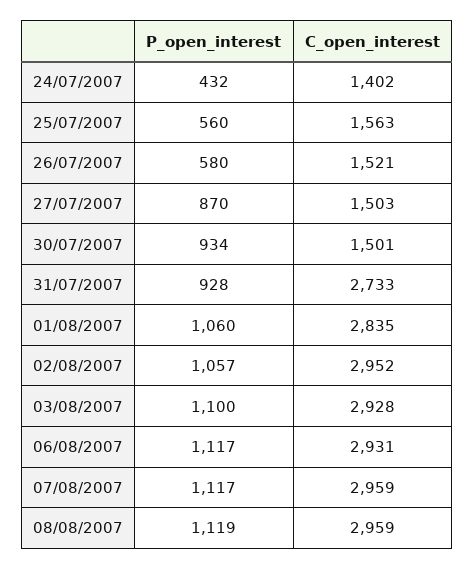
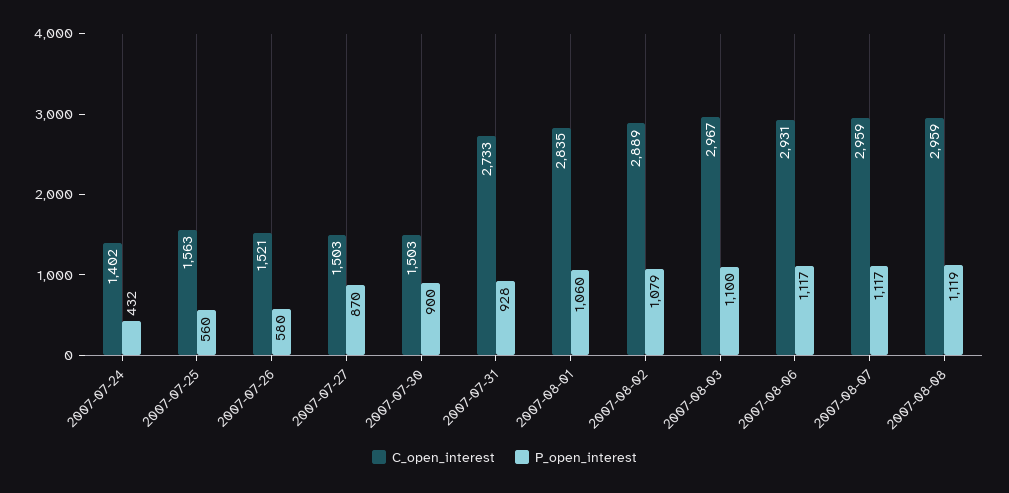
P_open_interest, 30/07/2007: 934 -> 900
C_open_interest, 30/07/2007: 1501 -> 1503
P_open_interest, 02/08/2007: 1057 -> 1079
C_open_interest, 02/08/2007: 2952 -> 2889
C_open_interest, 03/08/2007: 2928 -> 2967

